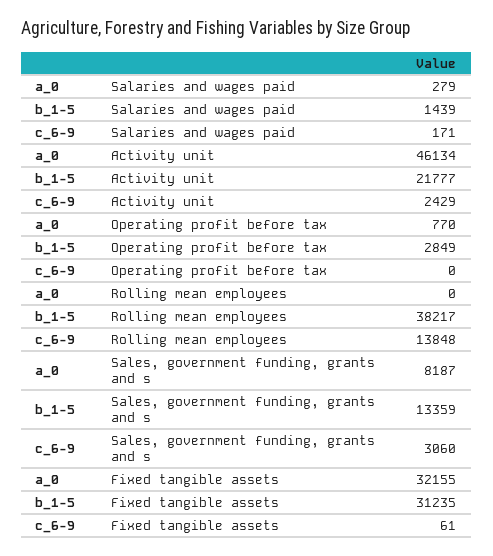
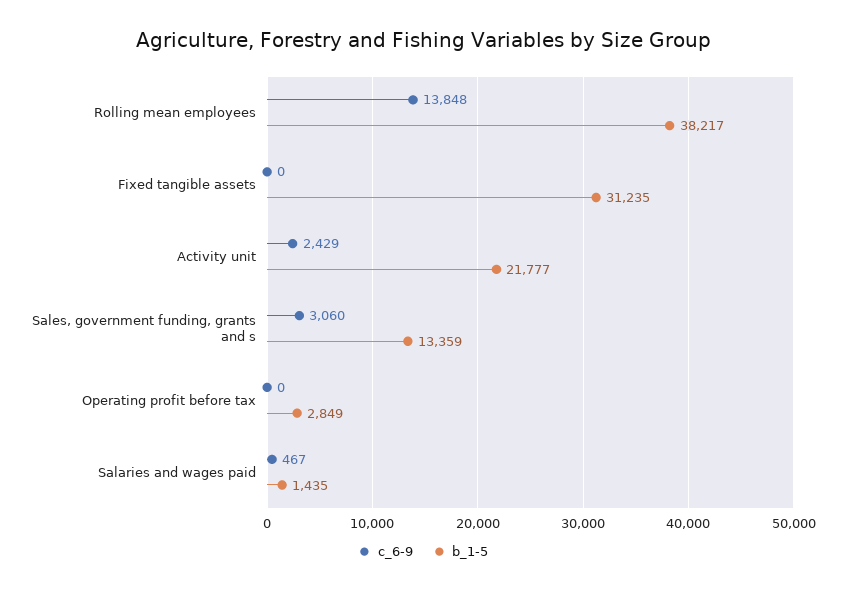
a_0, Salaries and wages paid: 279 -> none
b_1-5, Salaries and wages paid: 1439 -> 1435
c_6-9, Salaries and wages paid: 171 -> 467
a_0, Activity unit: 46134 -> none
a_0, Operating profit before tax: 770 -> none
a_0, Rolling mean employees: 0 -> none
a_0, Sales, government funding, grants and s: 8187 -> none
a_0, Fixed tangible assets: 32155 -> none
c_6-9, Fixed tangible assets: 61 -> 0

